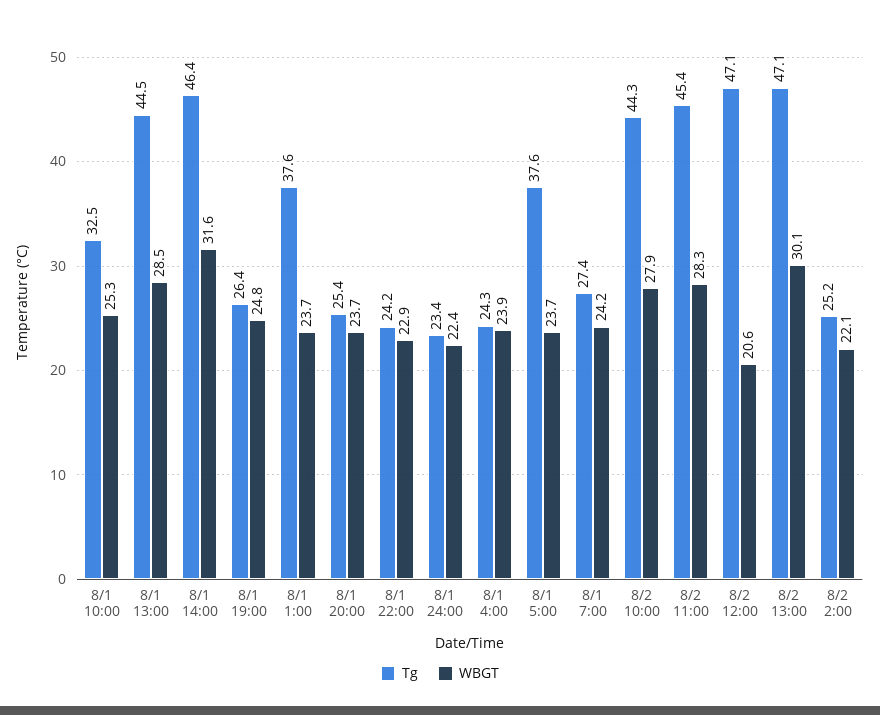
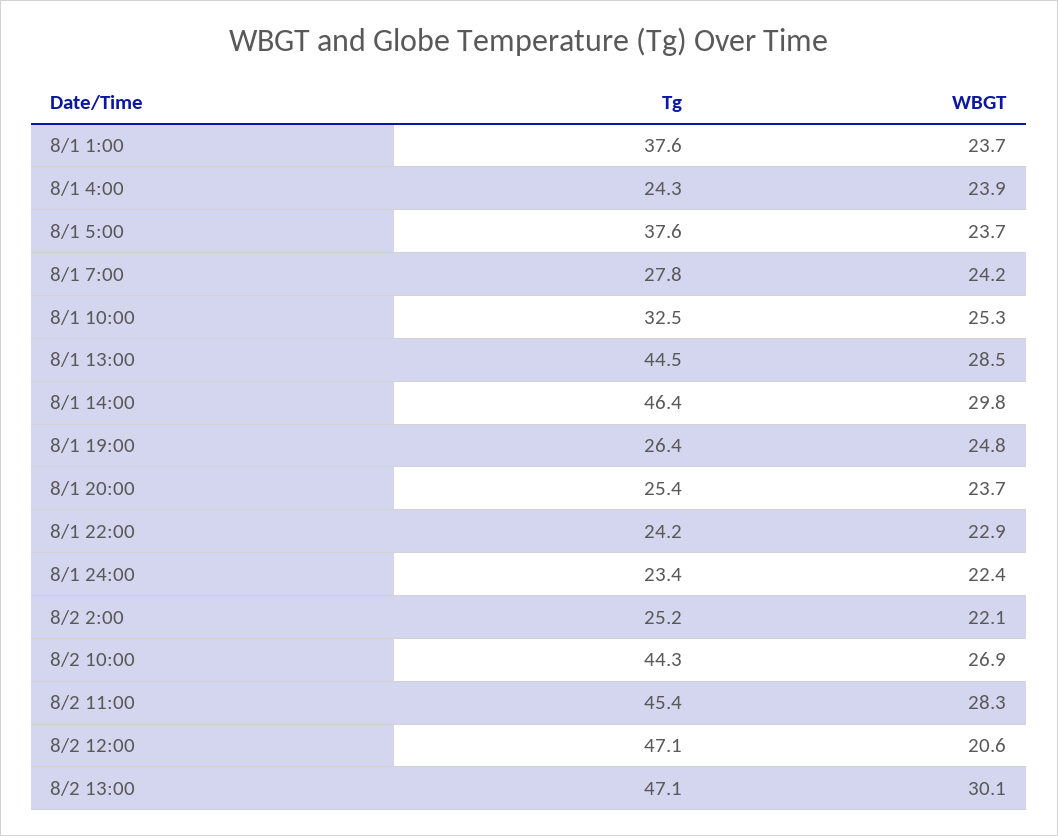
WBGT, 8/1 14:00: 31.6 -> 29.8
Tg, 8/1 7:00: 27.4 -> 27.8
WBGT, 8/2 10:00: 27.9 -> 26.9

